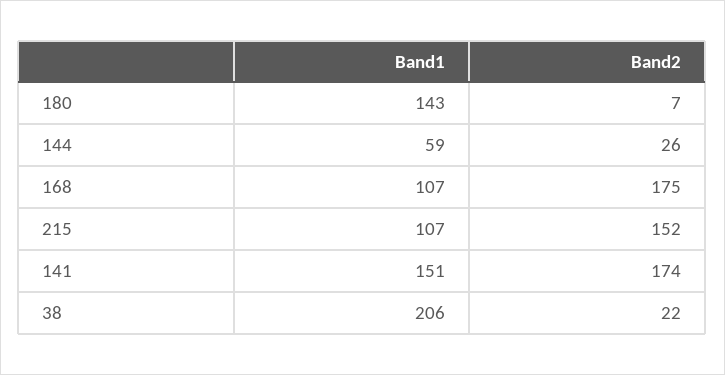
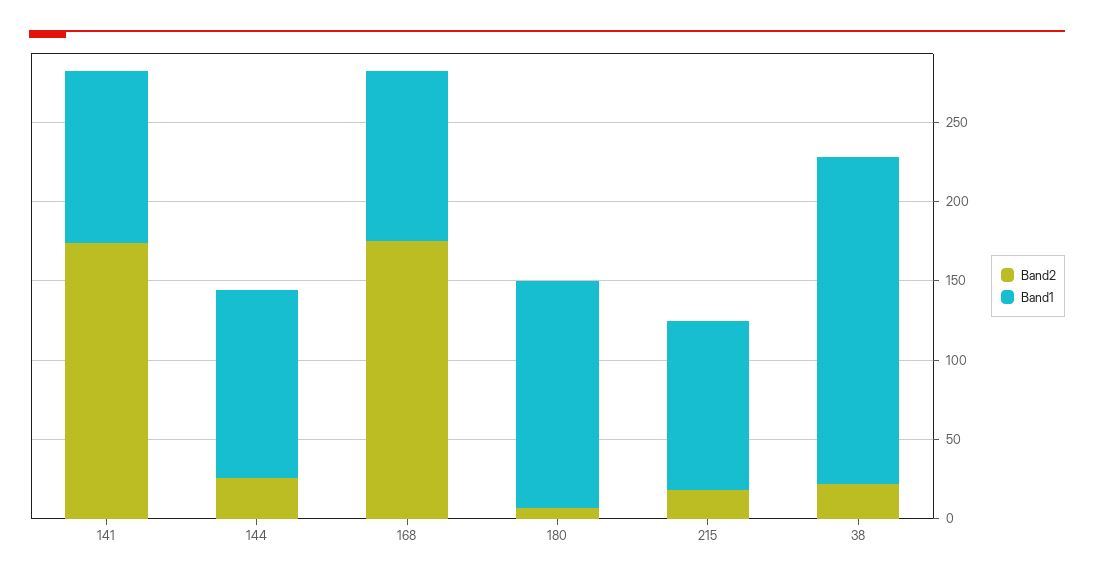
Band1, 144: 59 -> 120
Band2, 215: 152 -> 20
Band1, 141: 151 -> 110

